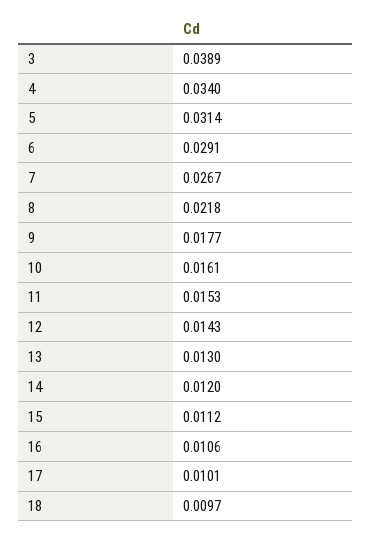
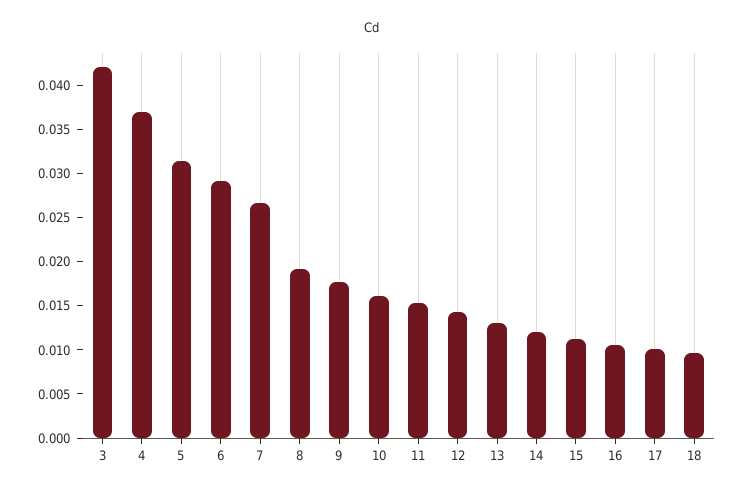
3: 0.0389 -> 0.042
4: 0.034 -> 0.037
8: 0.0218 -> 0.019

